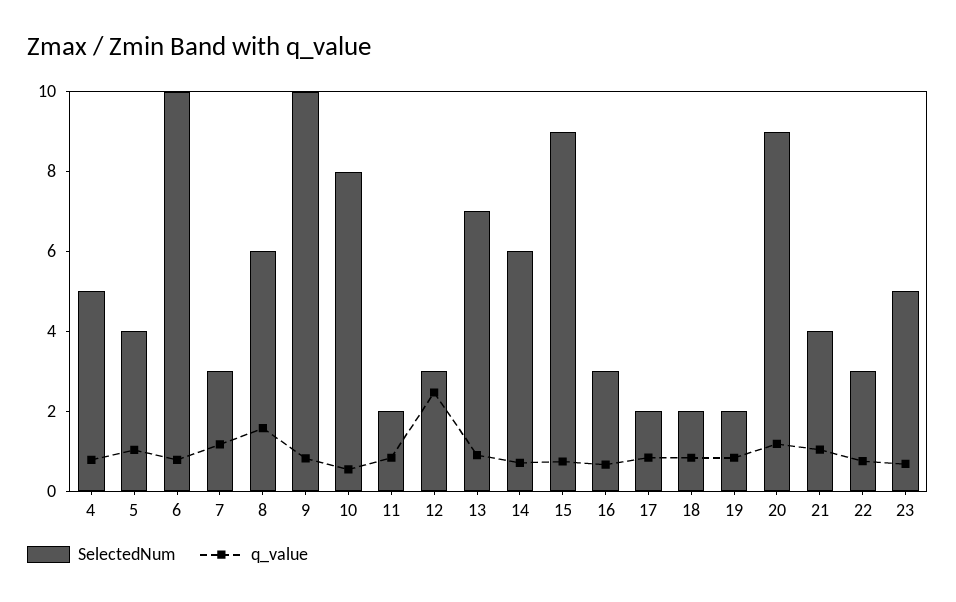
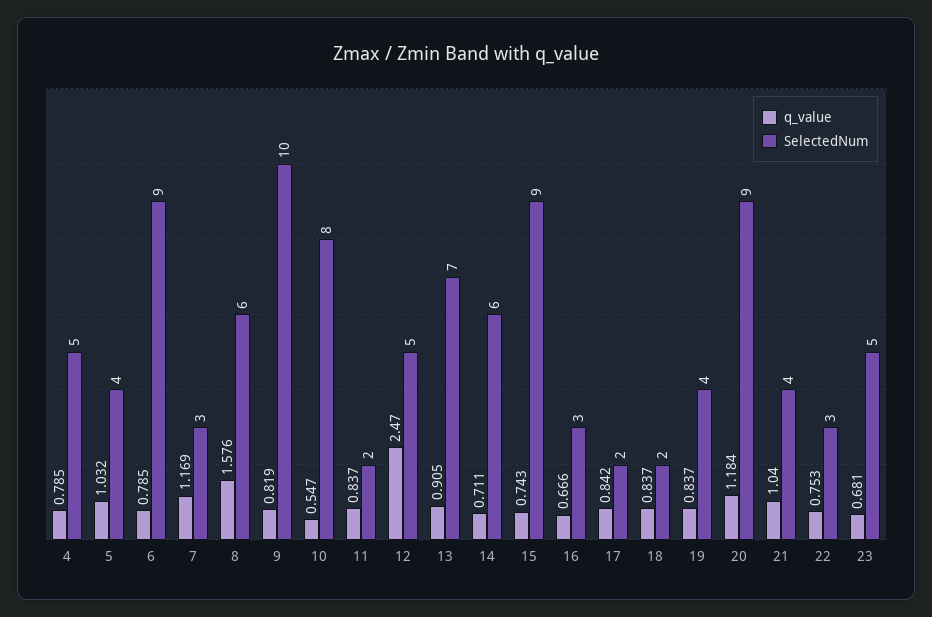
SelectedNum, 6: 10 -> 9
SelectedNum, 12: 3 -> 5
SelectedNum, 19: 2 -> 4

